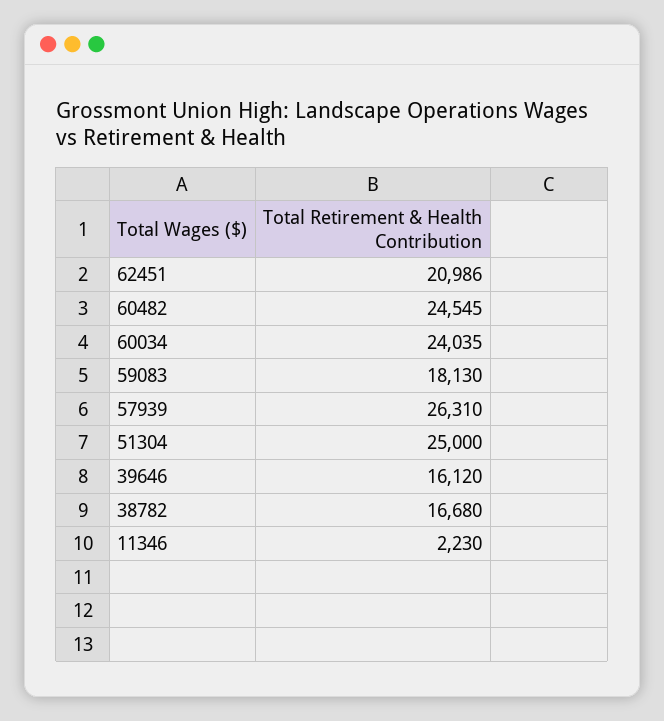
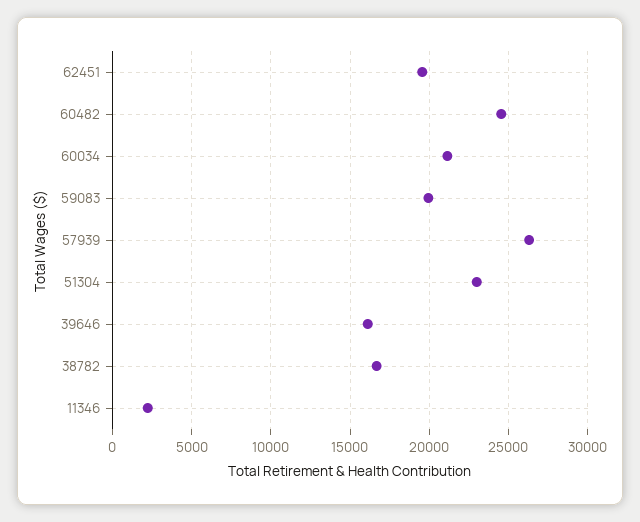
62451: 20986 -> 19500
60034: 24035 -> 21000
59083: 18130 -> 20000
51304: 25000 -> 23000

